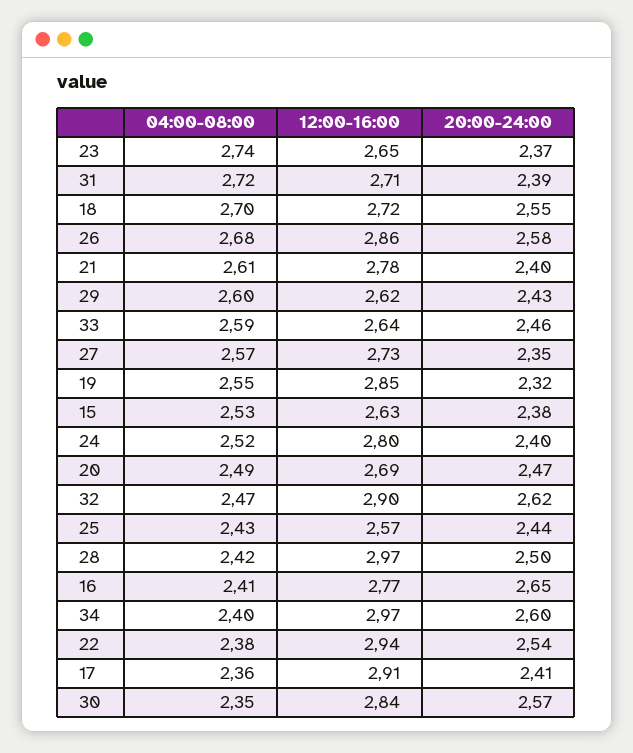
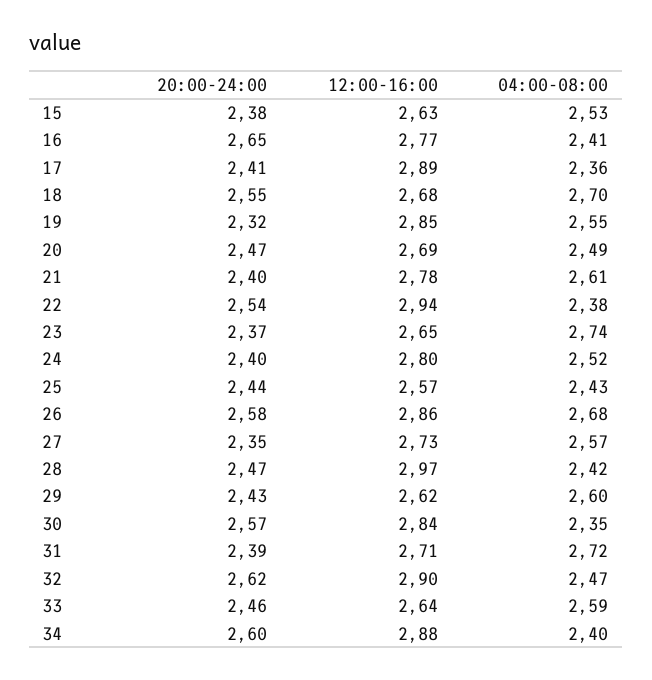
12:00-16:00, 18: 2.72 -> 2.68
20:00-24:00, 28: 2.5 -> 2.47
12:00-16:00, 34: 2.97 -> 2.88
12:00-16:00, 17: 2.91 -> 2.89

